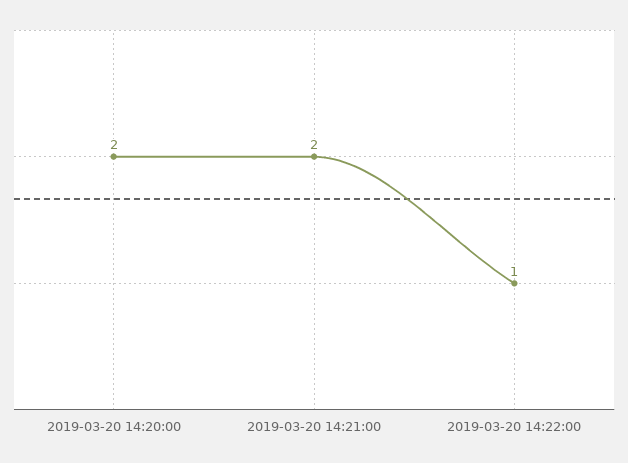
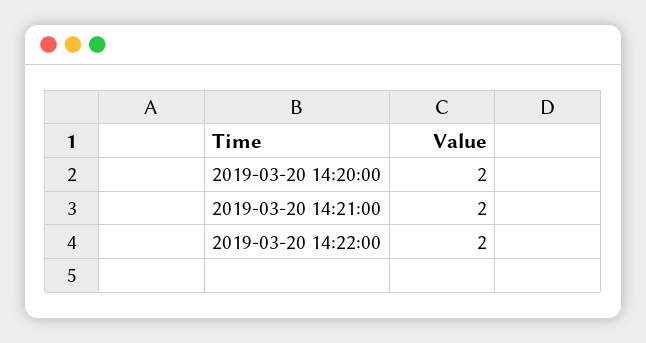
2019-03-20 14:22:00: 1 -> 2

